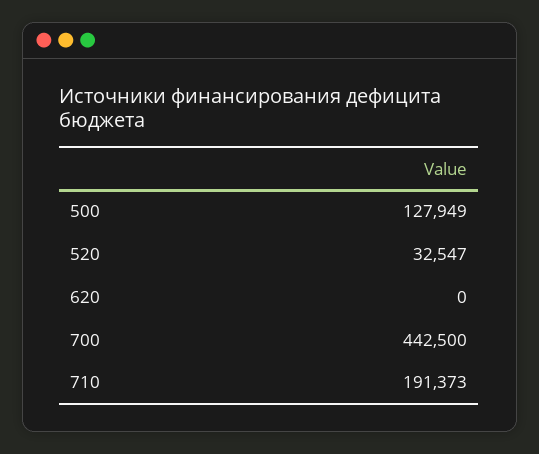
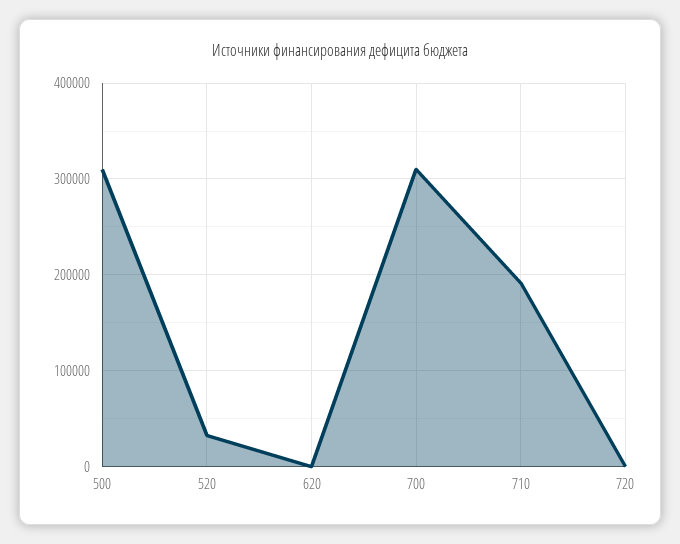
500: 127949 -> 310000
700: 442500 -> 310000
720: none -> 0

